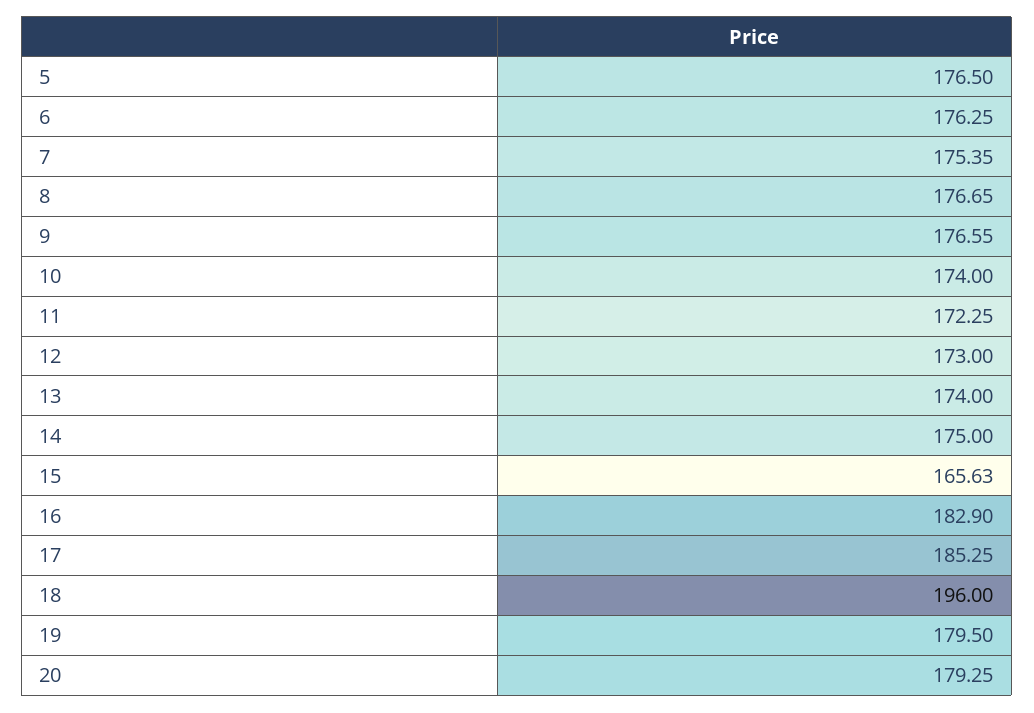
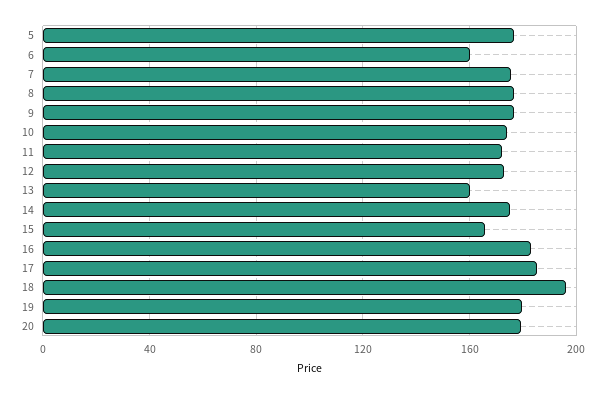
6: 176.25 -> 160
13: 174 -> 160

